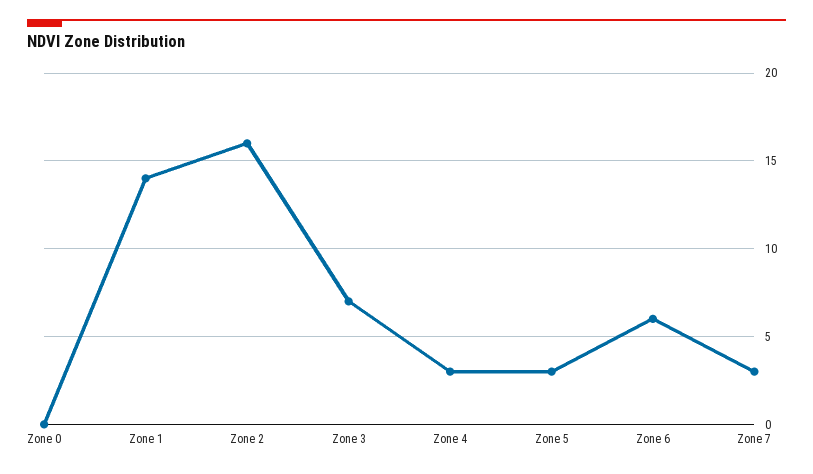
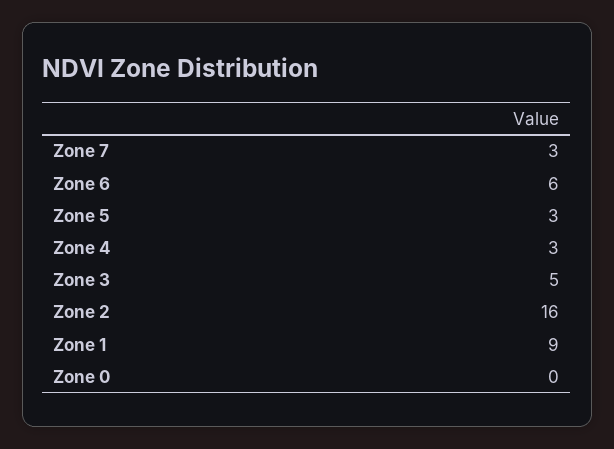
Zone 1: 14 -> 9
Zone 3: 7 -> 5

